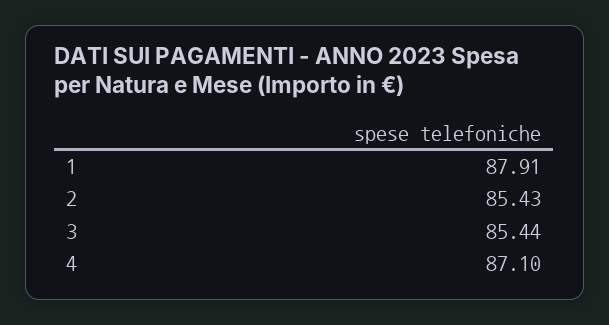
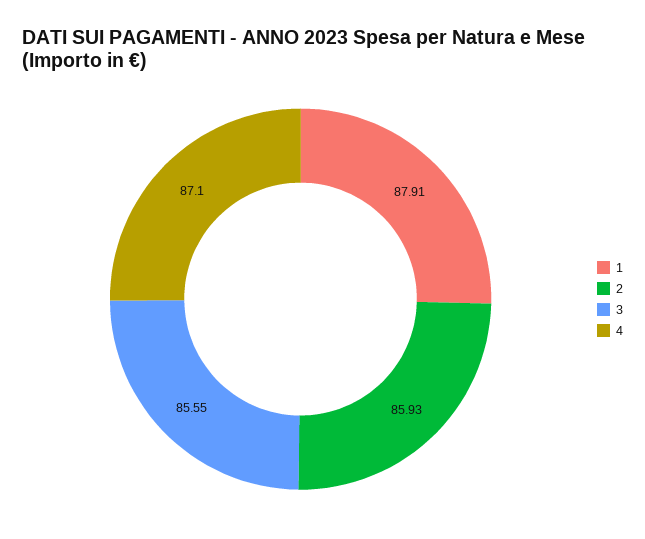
2: 85.43 -> 85.93
3: 85.44 -> 85.55

